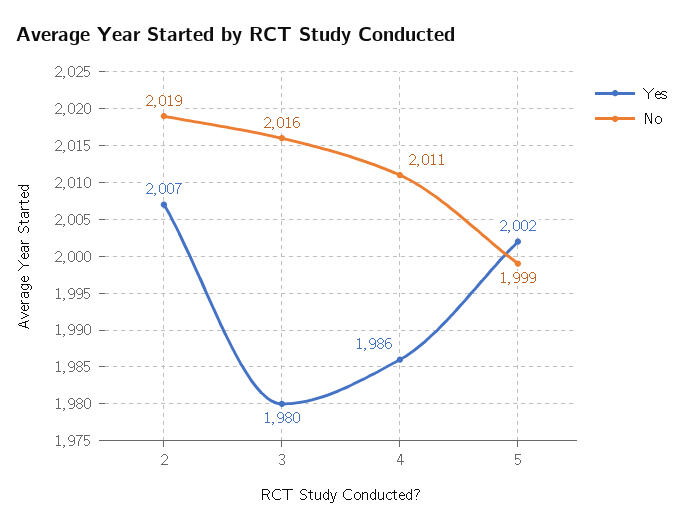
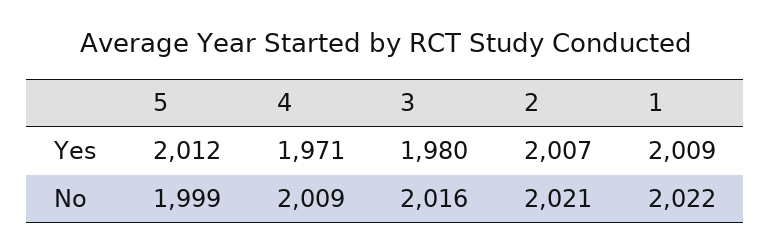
No, 2: 2019 -> 2021
Yes, 4: 1986 -> 1971
No, 4: 2011 -> 2009
Yes, 5: 2002 -> 2012
Yes, 1: none -> 2009
No, 1: none -> 2022

